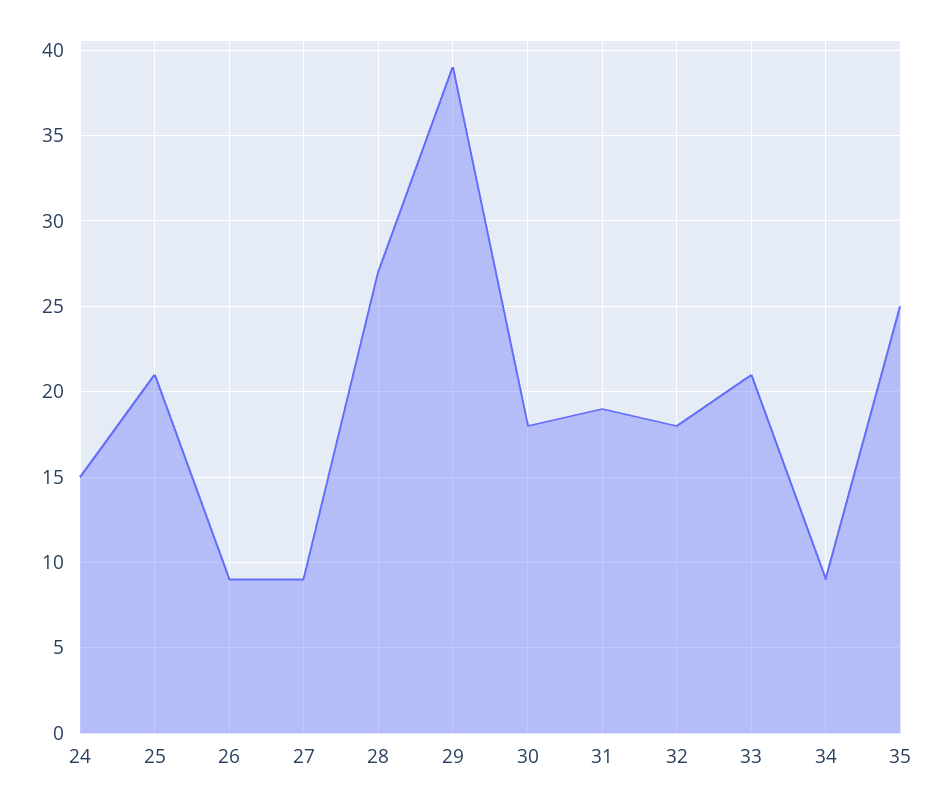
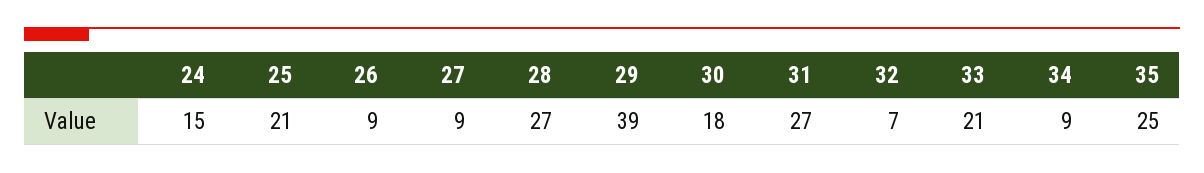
31: 19 -> 27
32: 18 -> 7

